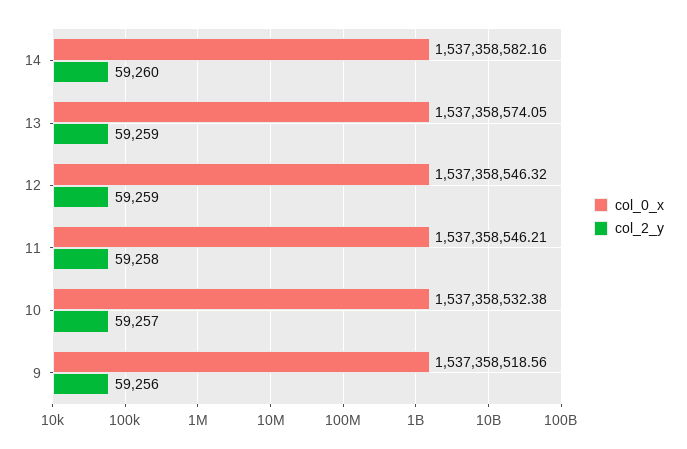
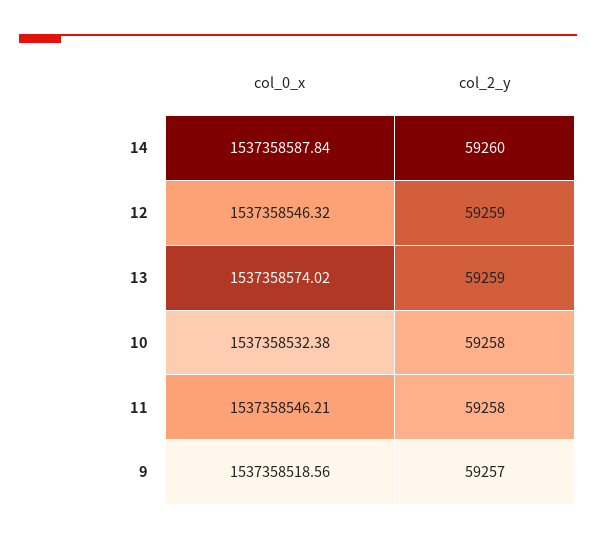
col_0_x, 14: 1537358582.16 -> 1537358587.84
col_0_x, 13: 1537358574.05 -> 1537358574.02
col_2_y, 10: 59257 -> 59258
col_2_y, 9: 59256 -> 59257

